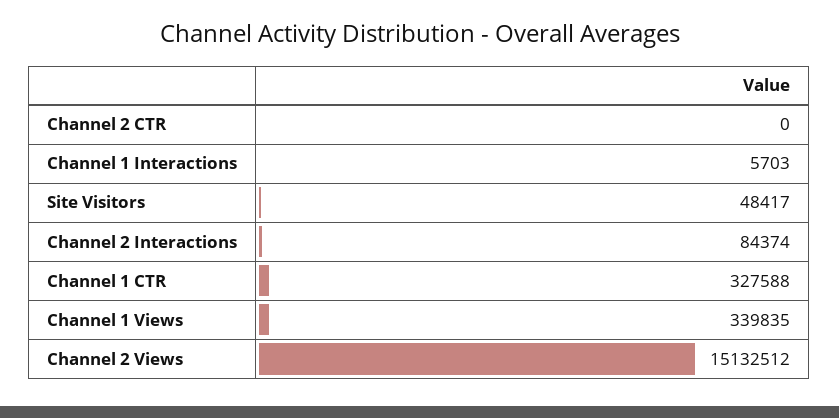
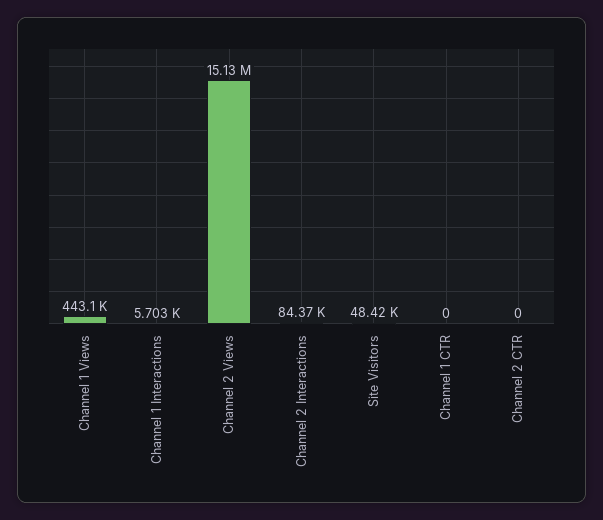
Channel 1 CTR: 327588 -> 0
Channel 1 Views: 339835 -> 443100

